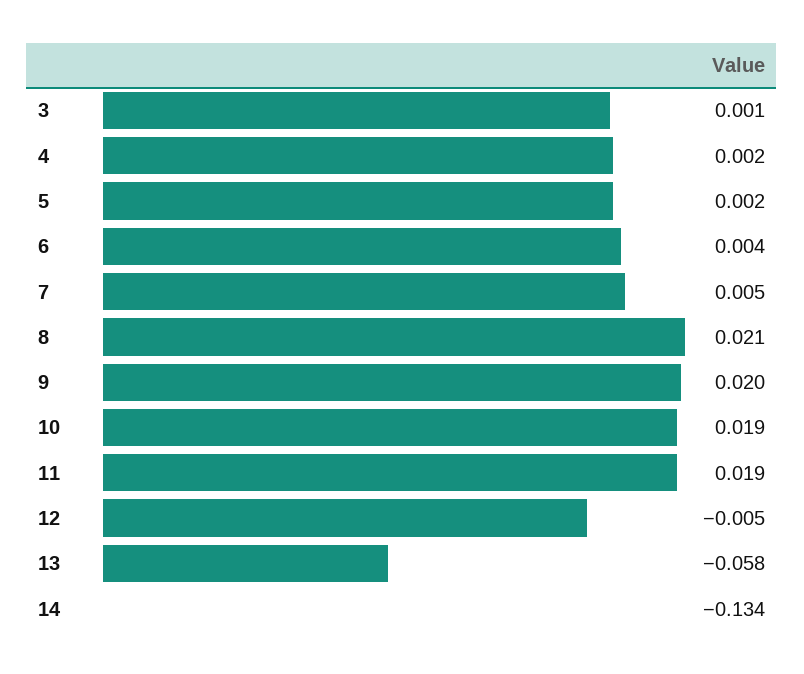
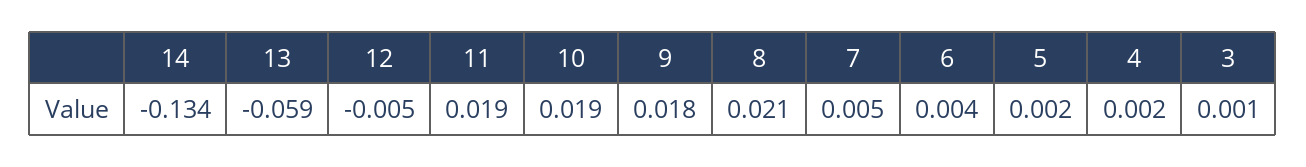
9: 0.02 -> 0.018
13: -0.058 -> -0.059

